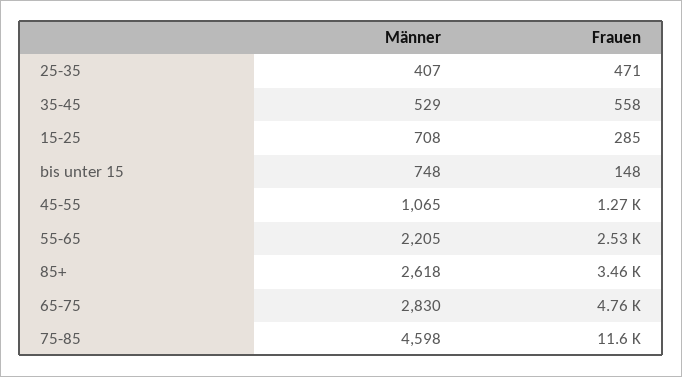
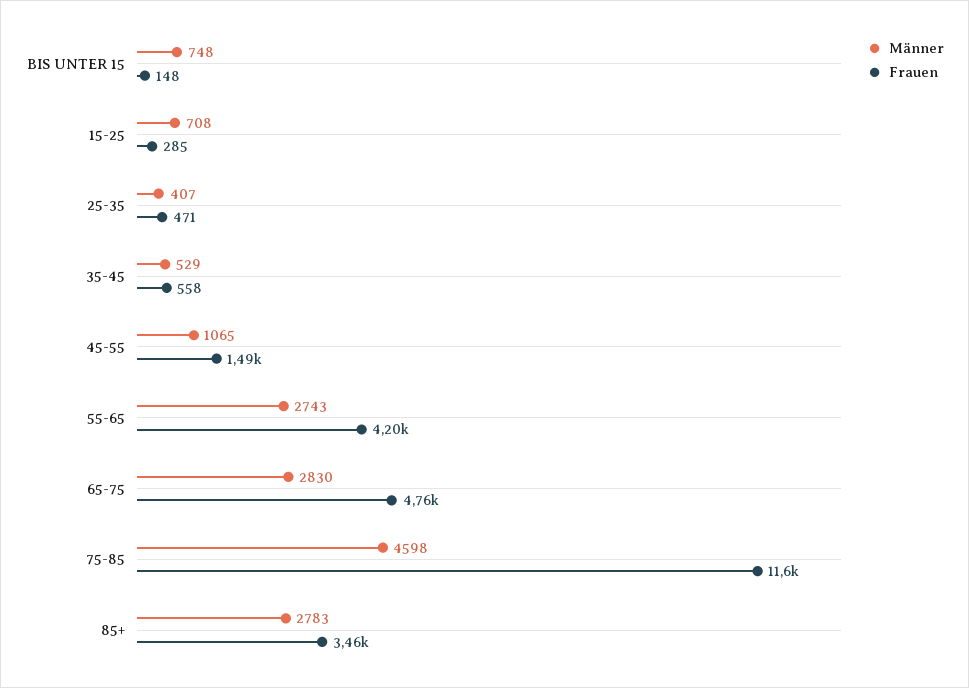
Frauen, 45-55: 1270 -> 1490
Männer, 55-65: 2205 -> 2743
Frauen, 55-65: 2530 -> 4200
Männer, 85+: 2618 -> 2783

